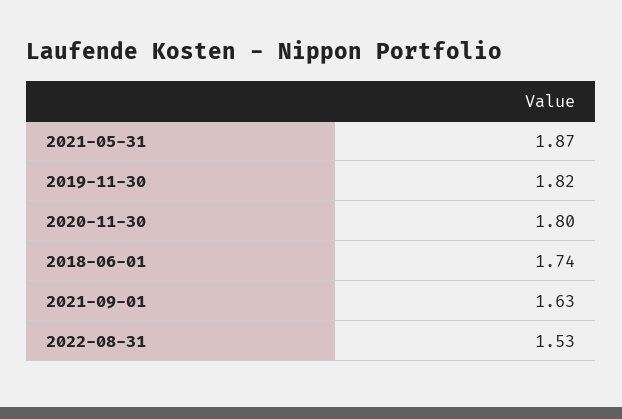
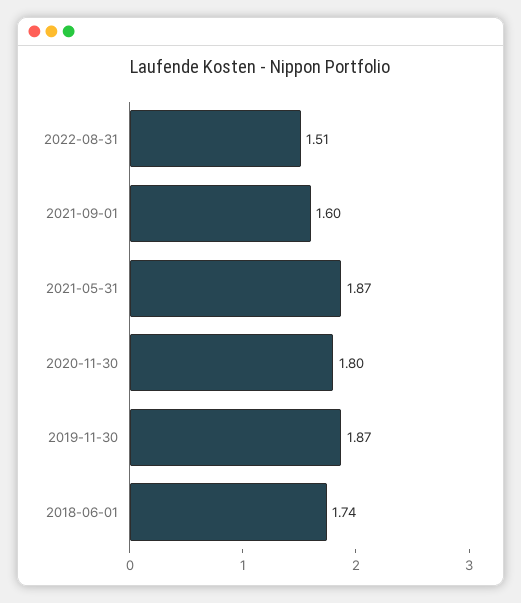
2019-11-30: 1.82 -> 1.87
2021-09-01: 1.63 -> 1.6
2022-08-31: 1.53 -> 1.51

